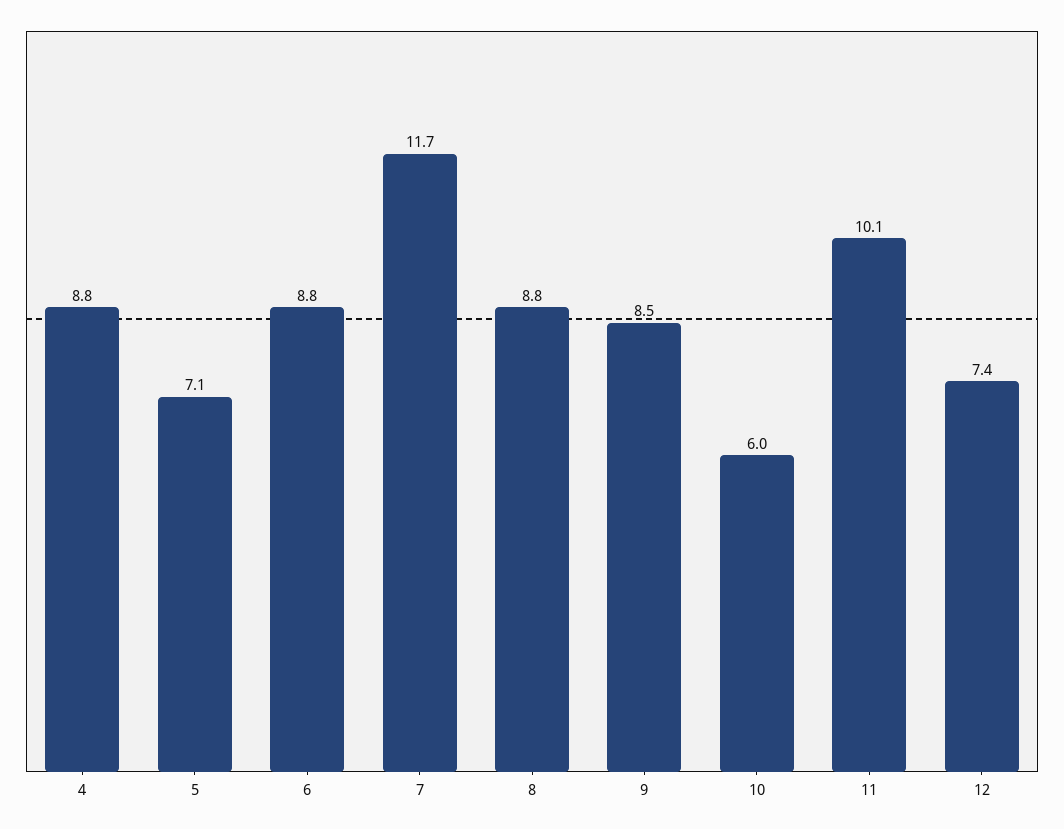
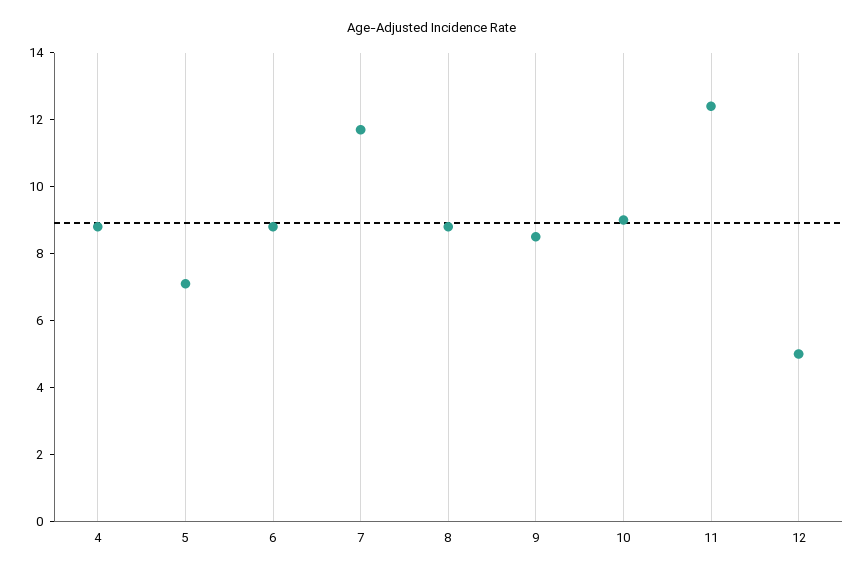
10: 6 -> 9
11: 10.1 -> 12.5
12: 7.4 -> 5

